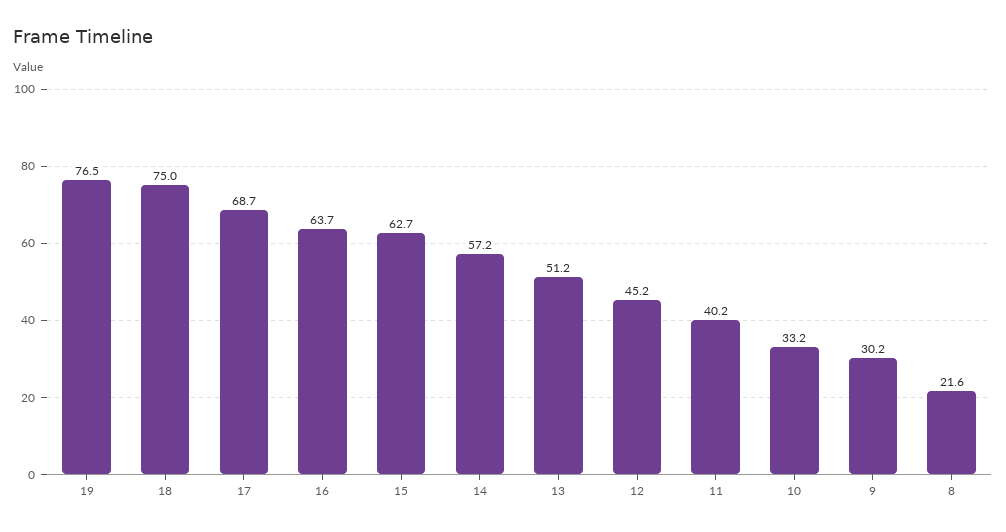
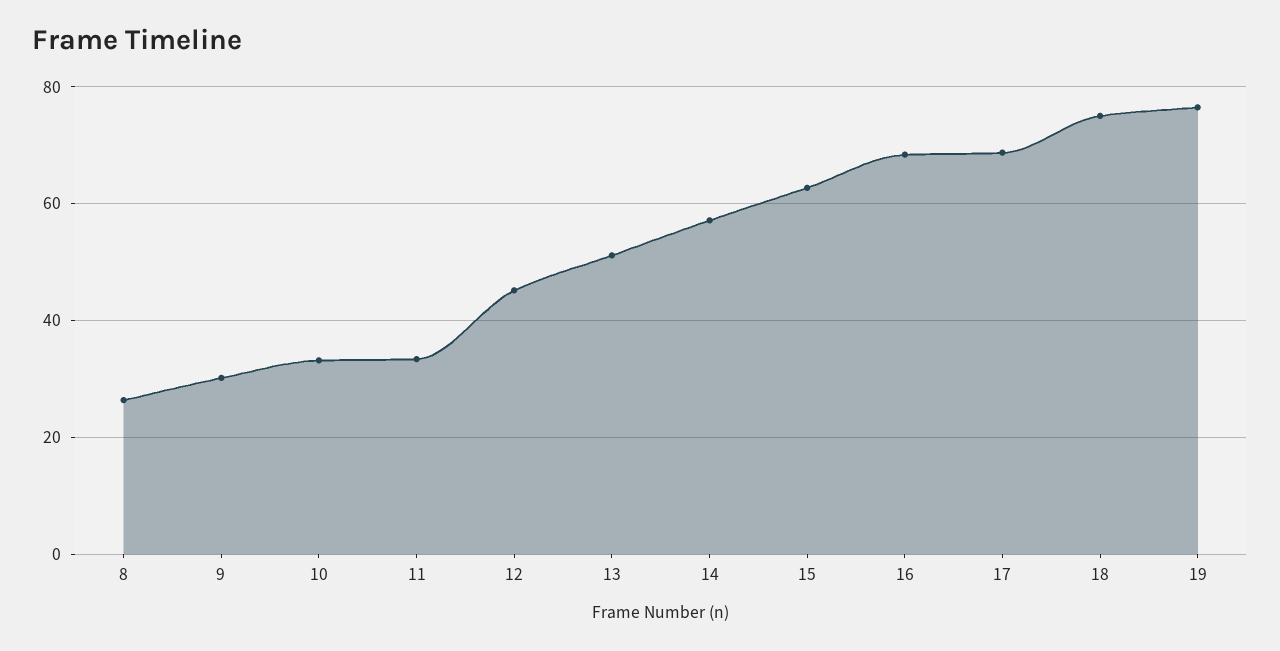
16: 63.7 -> 68
11: 40.2 -> 34
8: 21.6 -> 26

